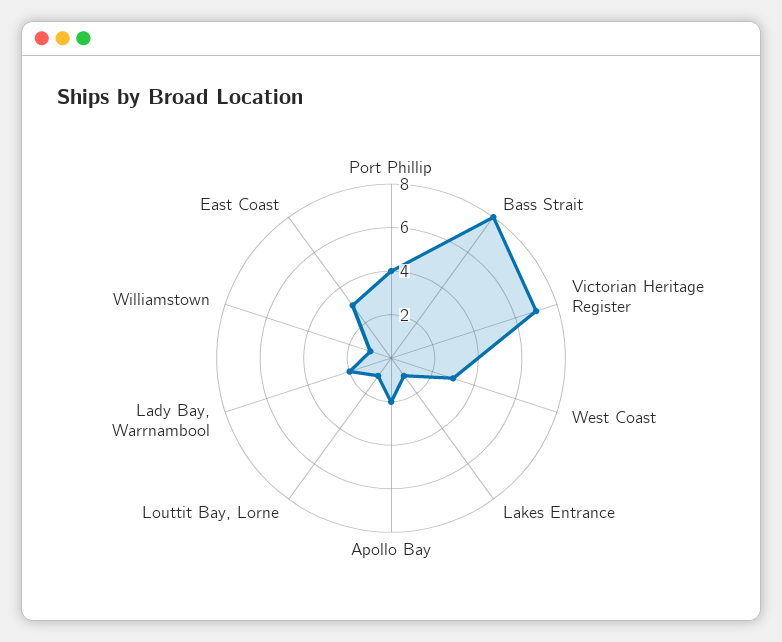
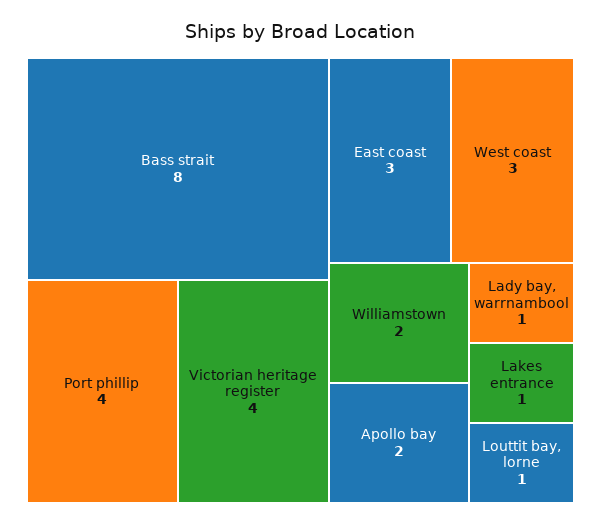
Victorian Heritage Register: 7 -> 4
Lady Bay, Warrnambool: 2 -> 1
Williamstown: 1 -> 2

